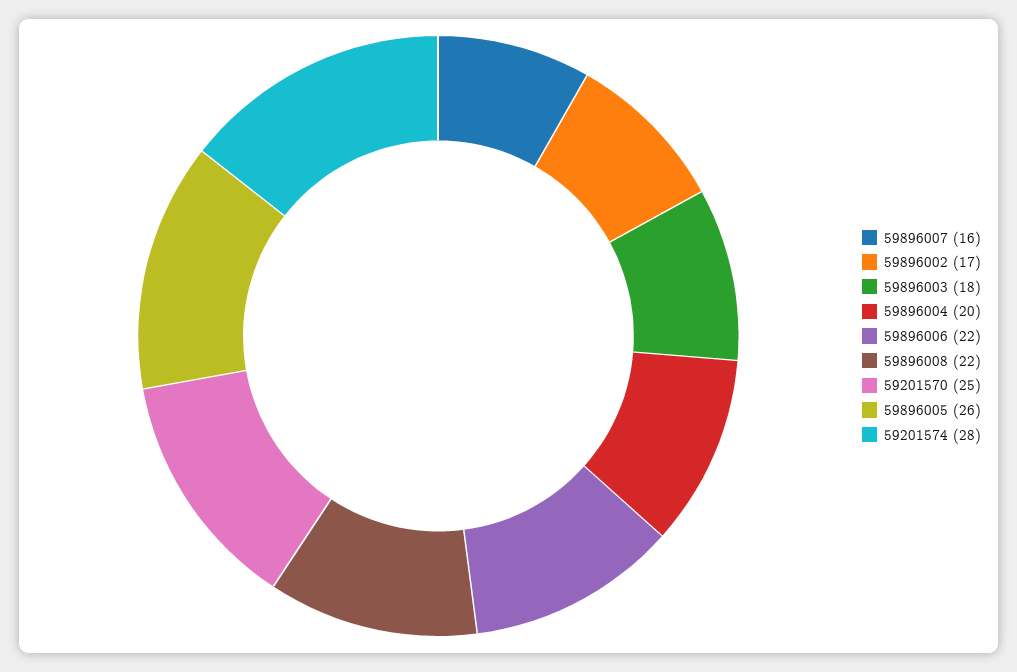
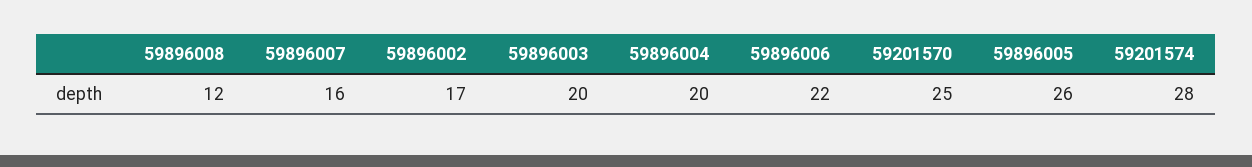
59896003: 18 -> 20
59896008: 22 -> 12

